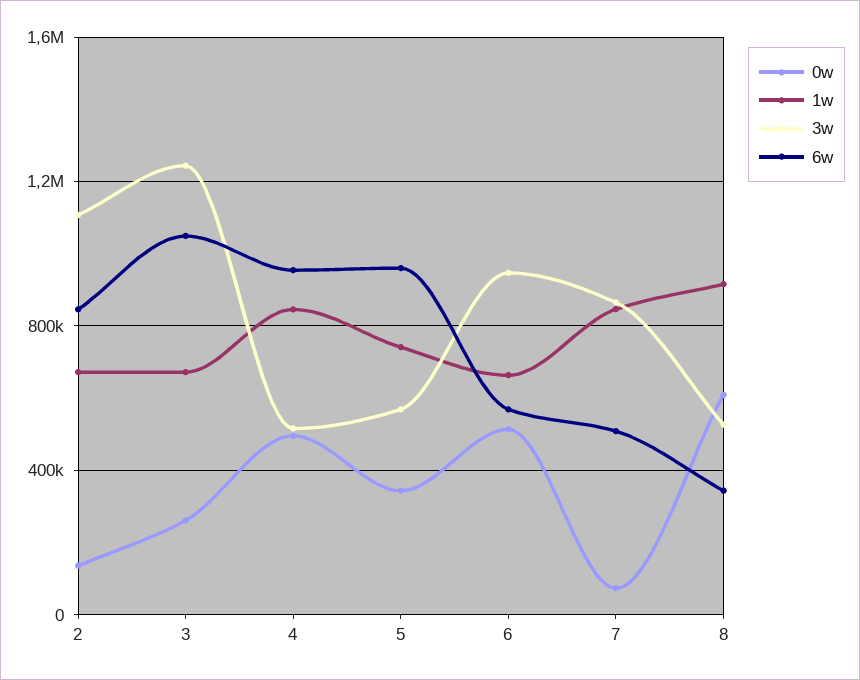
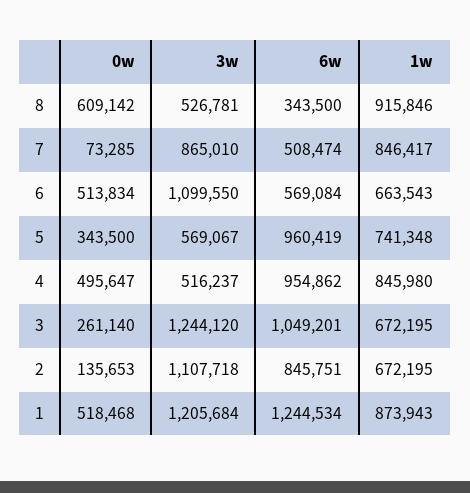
3w, 6: 950000 -> 1099550
0w, 1: none -> 518468
3w, 1: none -> 1205684
6w, 1: none -> 1244534
1w, 1: none -> 873943

